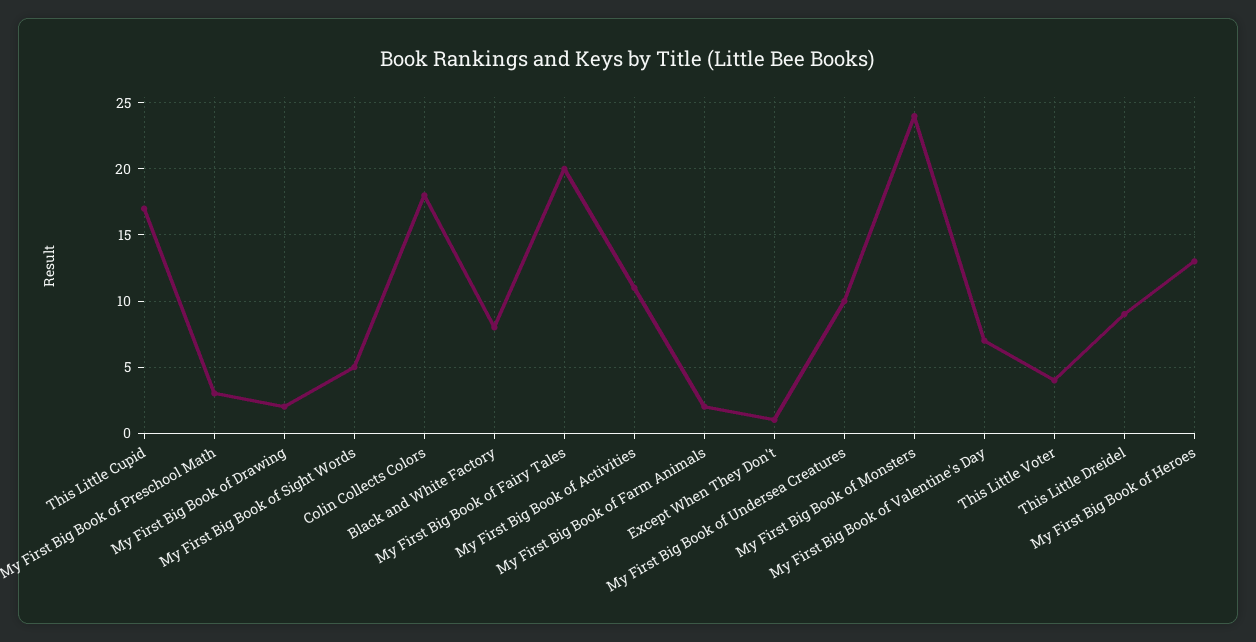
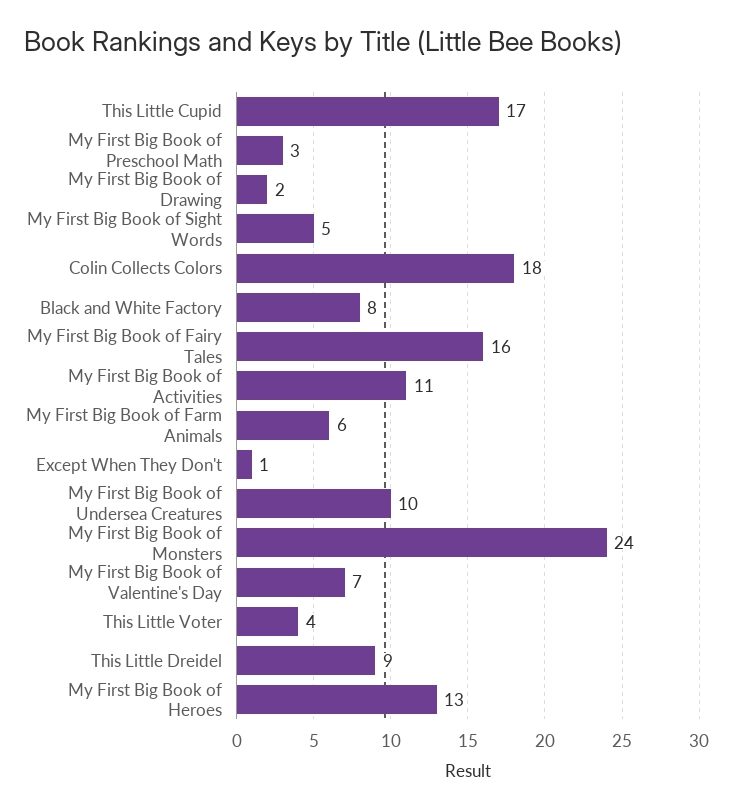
My First Big Book of Fairy Tales: 20 -> 16
My First Big Book of Farm Animals: 2 -> 6

